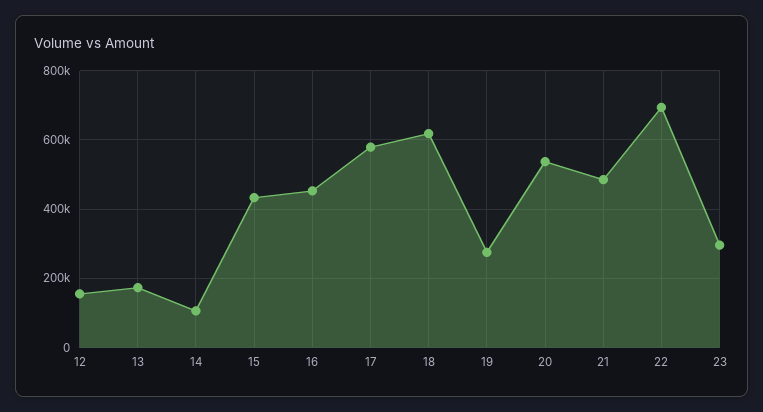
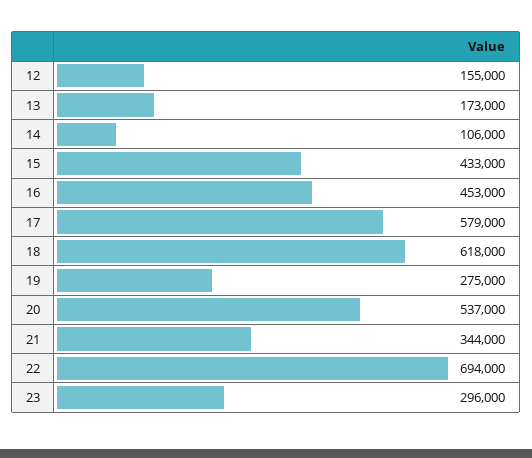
21: 480000 -> 344000

